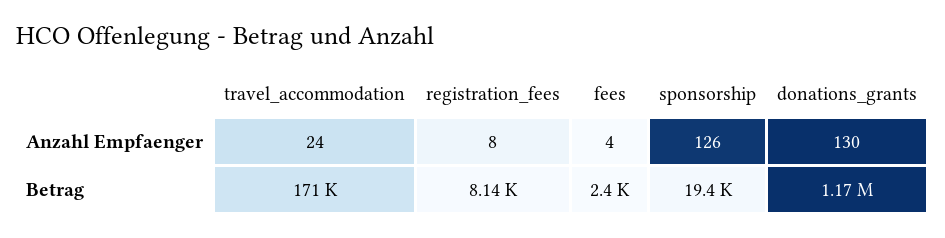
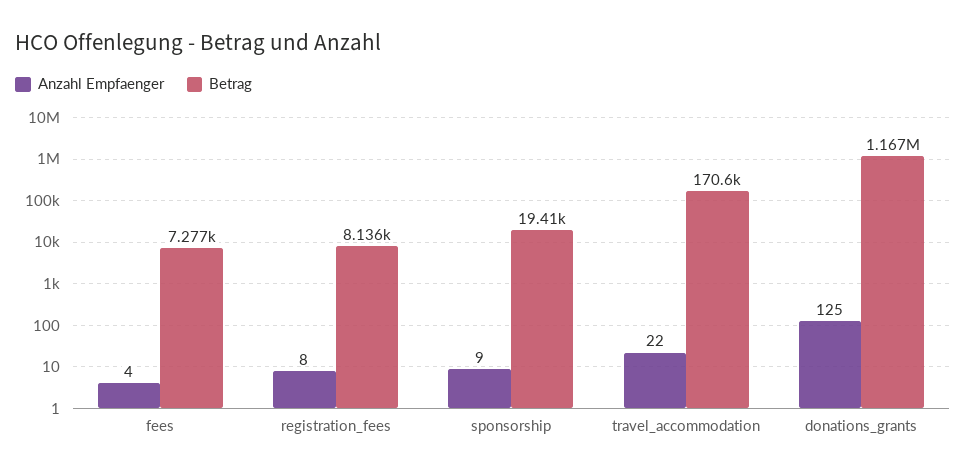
Anzahl Empfaenger, travel_accommodation: 24 -> 22
Anzahl Empfaenger, sponsorship: 126 -> 9
Anzahl Empfaenger, donations_grants: 130 -> 125
Betrag, fees: 2400 -> 7277

